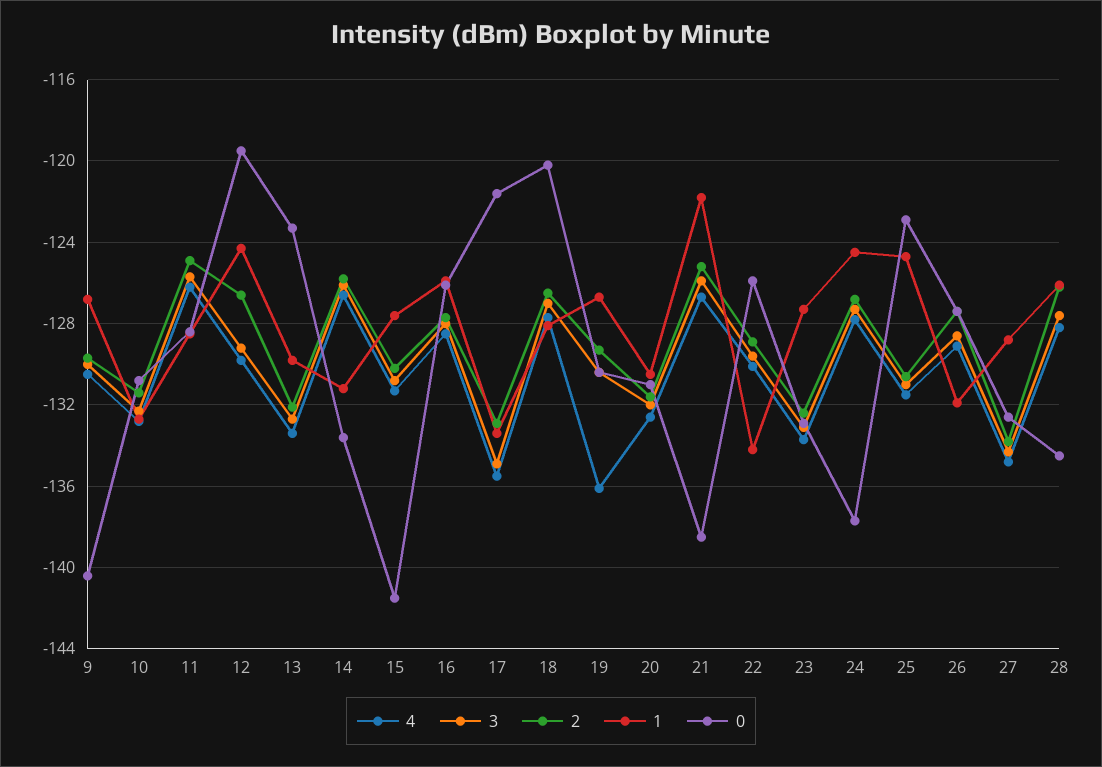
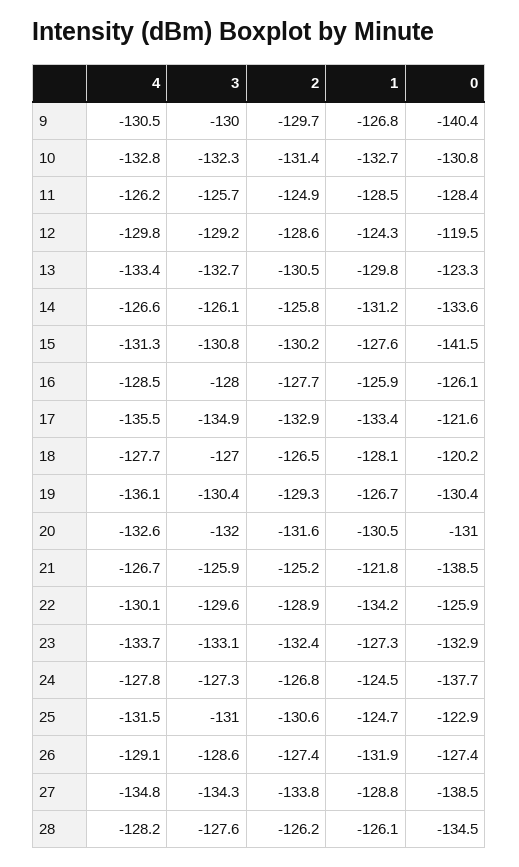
2, 12: -126.5 -> -128.6
2, 13: -132 -> -130.5
0, 27: -132.5 -> -138.5

